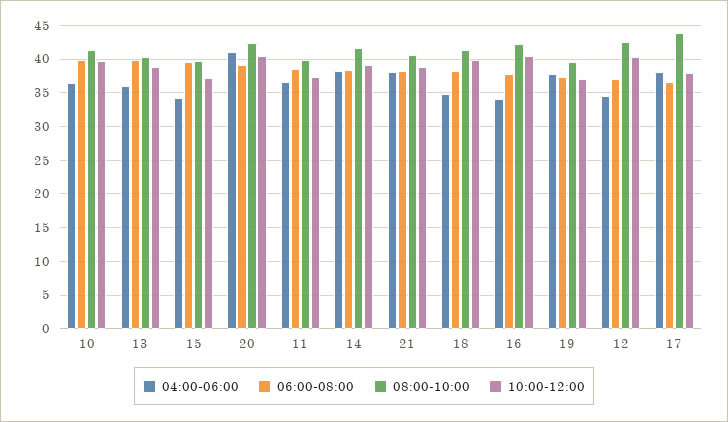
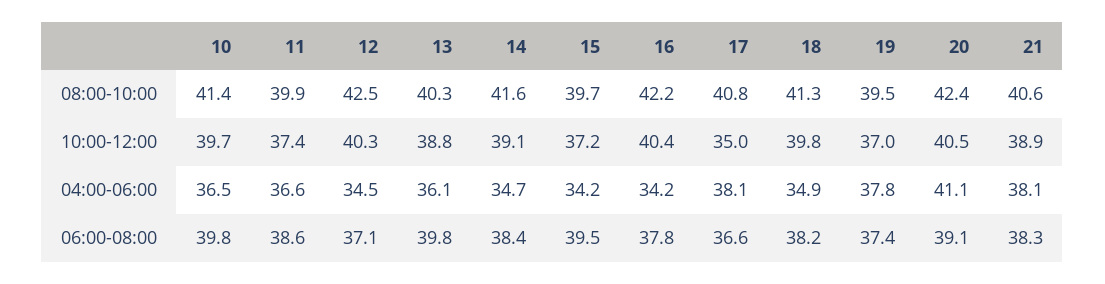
04:00-06:00, 14: 38 -> 34.7
08:00-10:00, 17: 44 -> 40.8
10:00-12:00, 17: 38 -> 35

